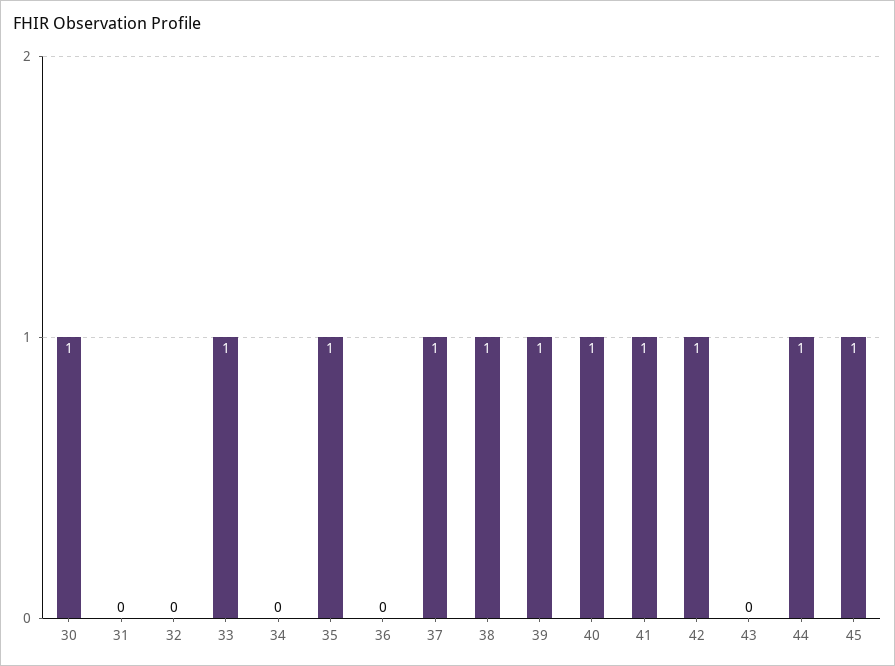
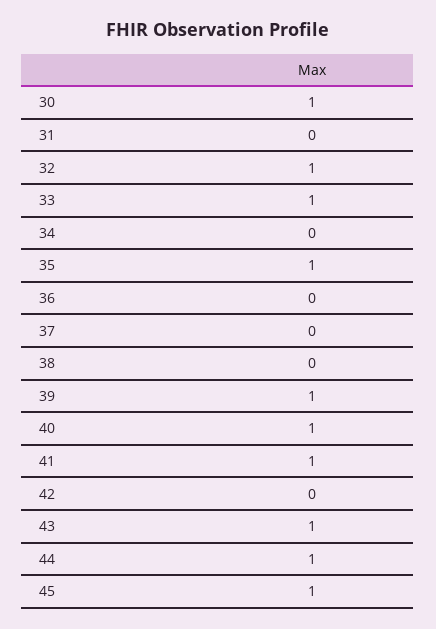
32: 0 -> 1
37: 1 -> 0
38: 1 -> 0
42: 1 -> 0
43: 0 -> 1

